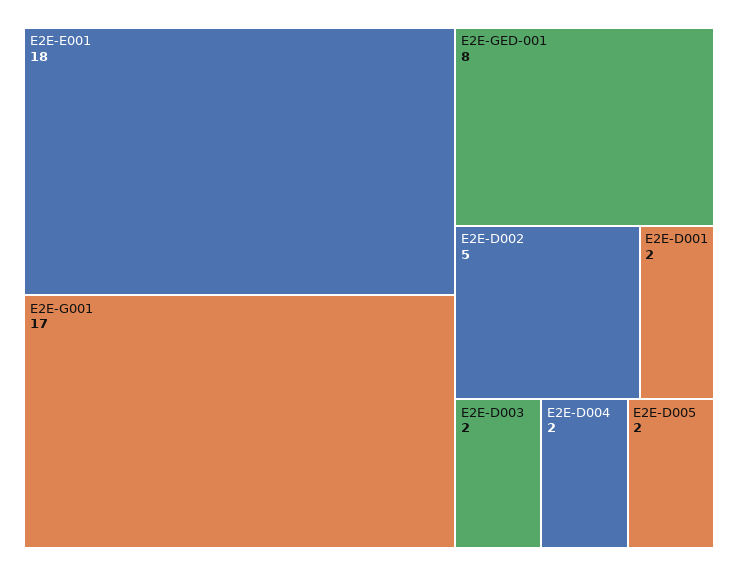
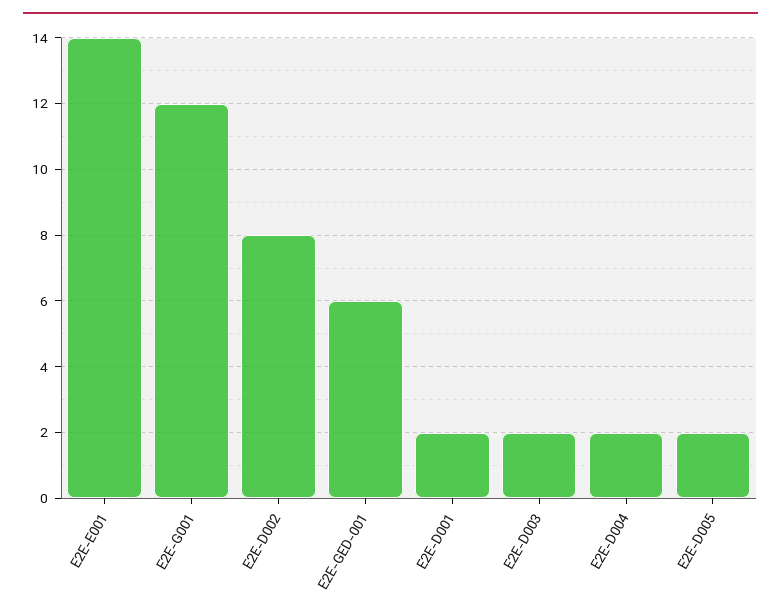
E2E-E001: 18 -> 14
E2E-G001: 17 -> 12
E2E-GED-001: 8 -> 6
E2E-D002: 5 -> 8

